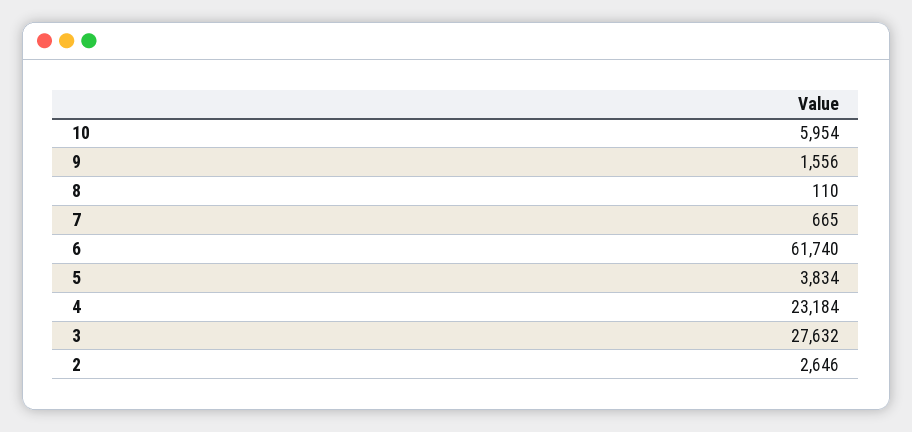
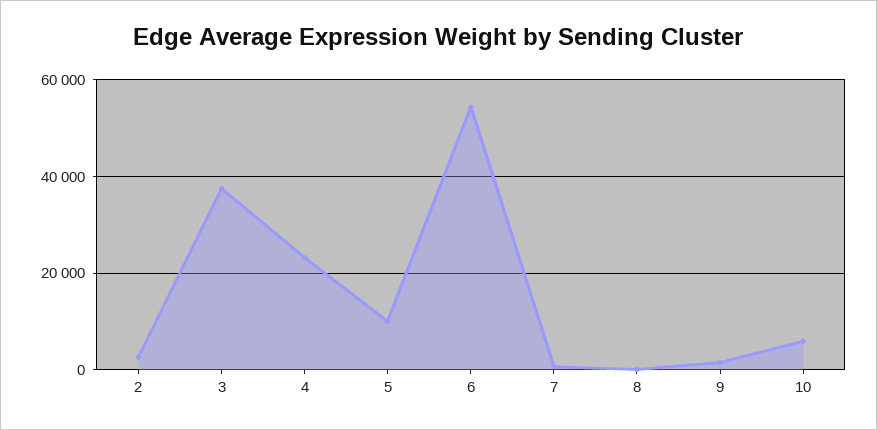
6: 61740 -> 54000
5: 3834 -> 10000
3: 27632 -> 38000

